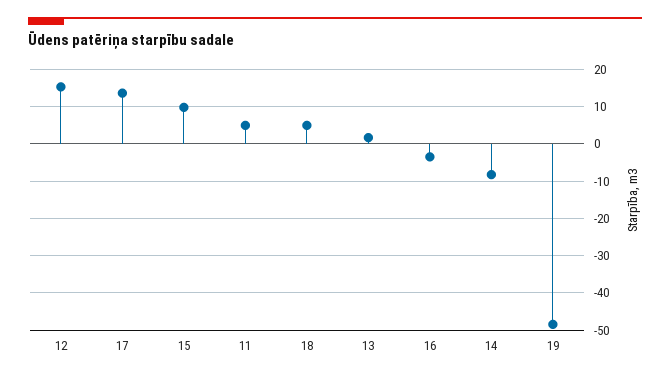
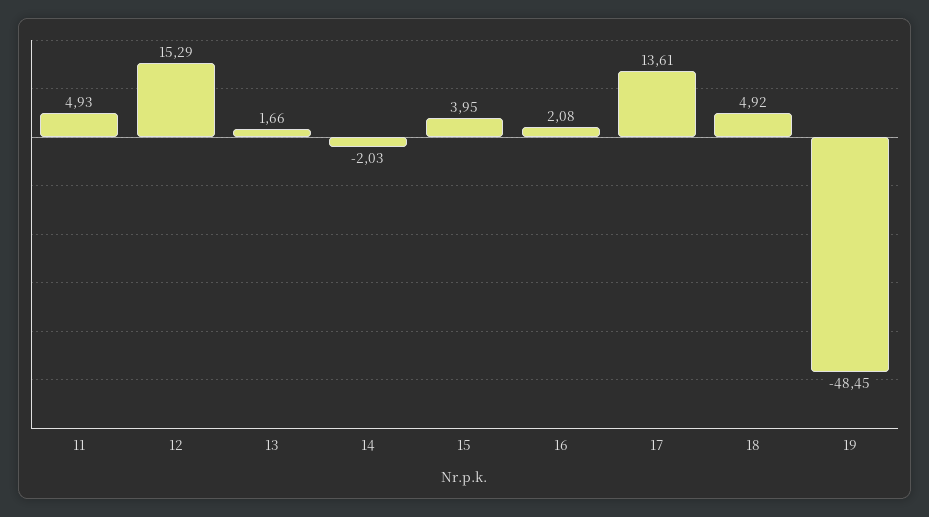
15: 10 -> 3.95
16: -4 -> 2.08
14: -8 -> -2.03

